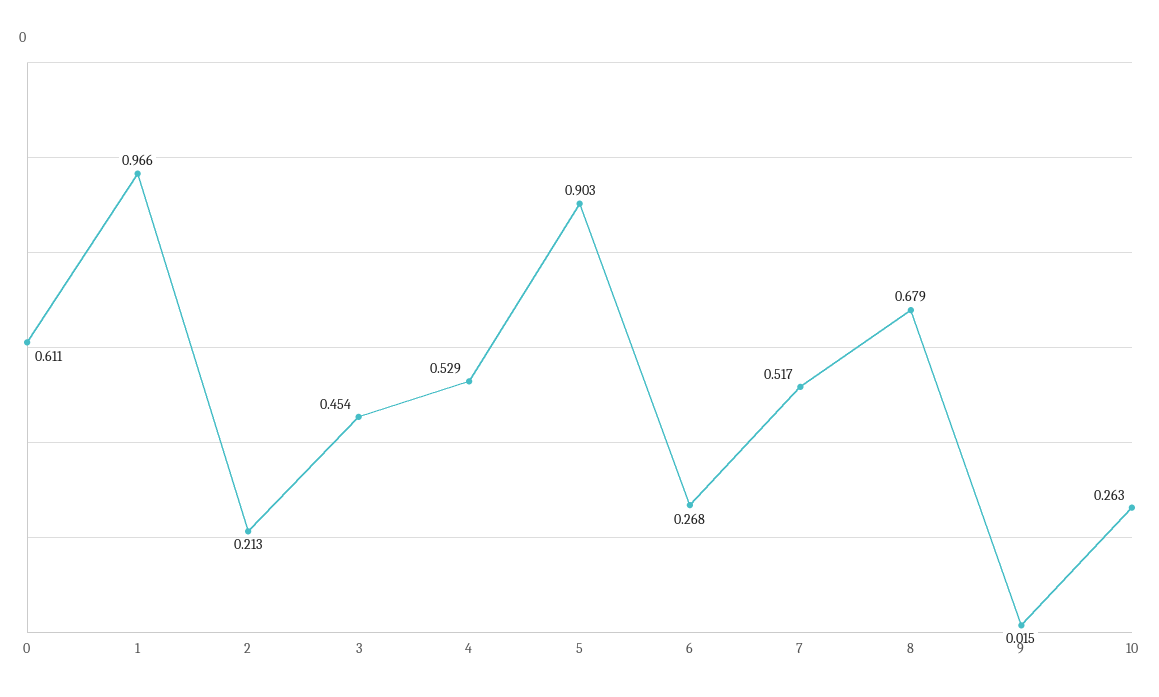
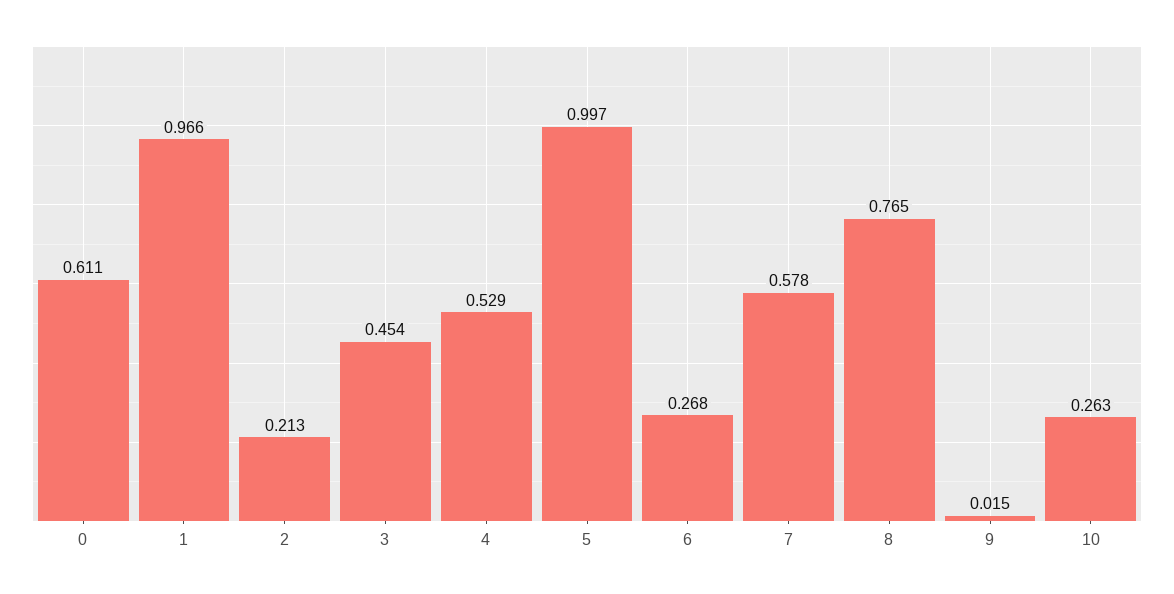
5: 0.903 -> 0.997
7: 0.517 -> 0.578
8: 0.679 -> 0.765

